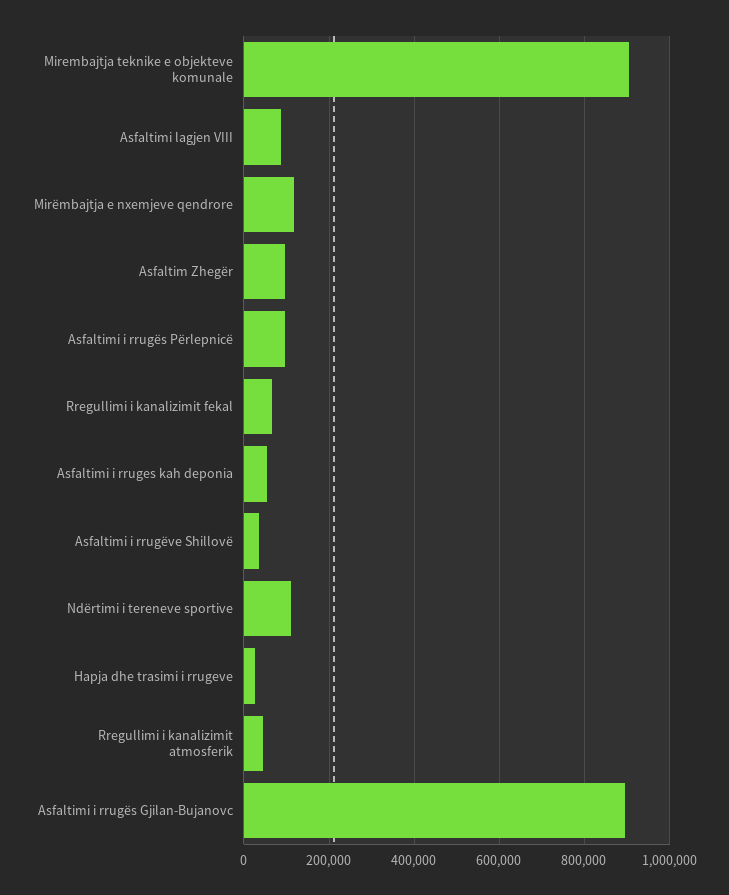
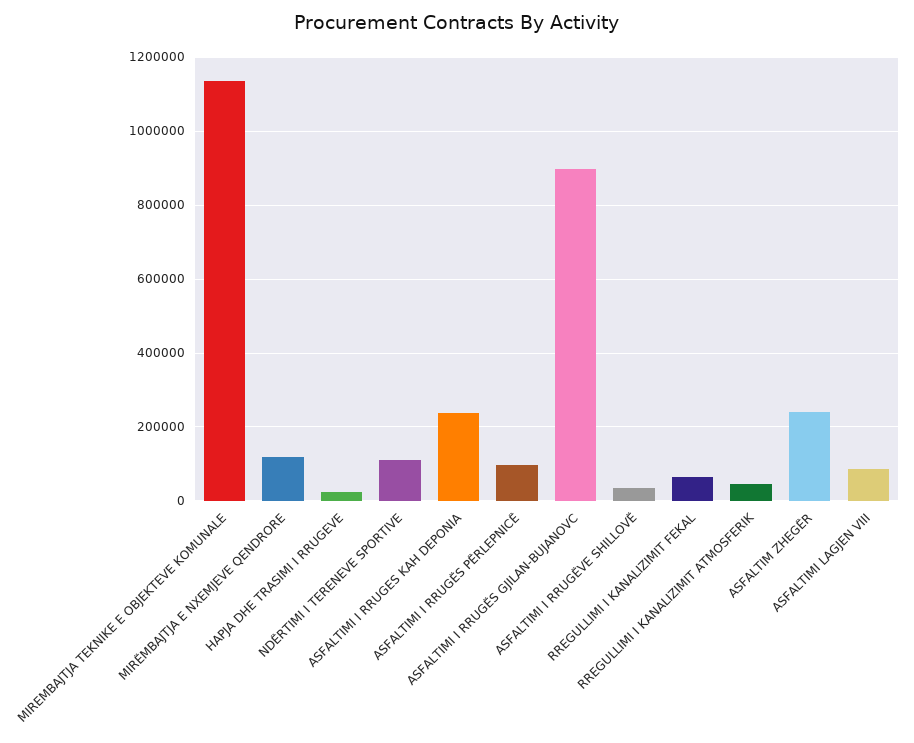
Mirembajtja teknike e objekteve komunale: 900000 -> 1140000
Asfaltim Zhegër: 100000 -> 240000
Asfaltimi i rruges kah deponia: 60000 -> 240000

